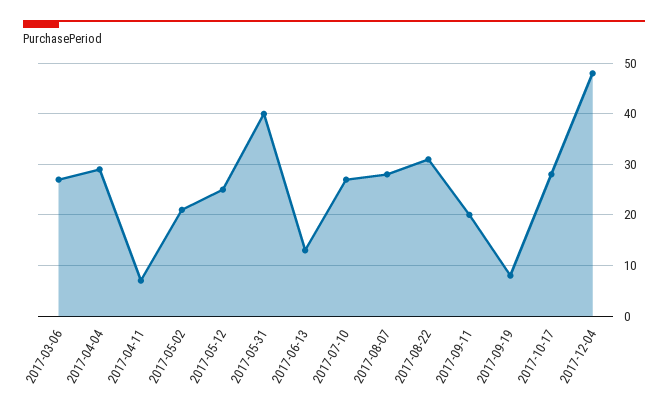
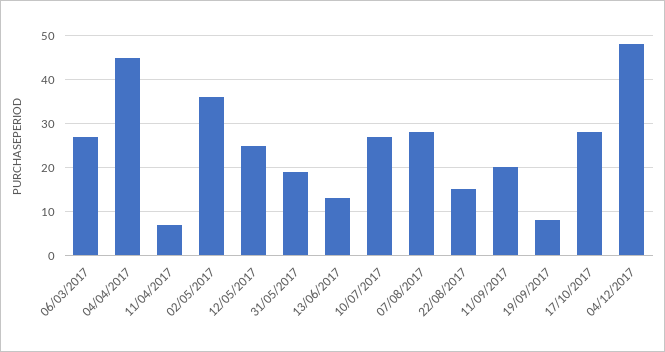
2017-04-04: 30 -> 45
2017-05-02: 20 -> 35
2017-05-31: 40 -> 20
2017-08-22: 30 -> 15

